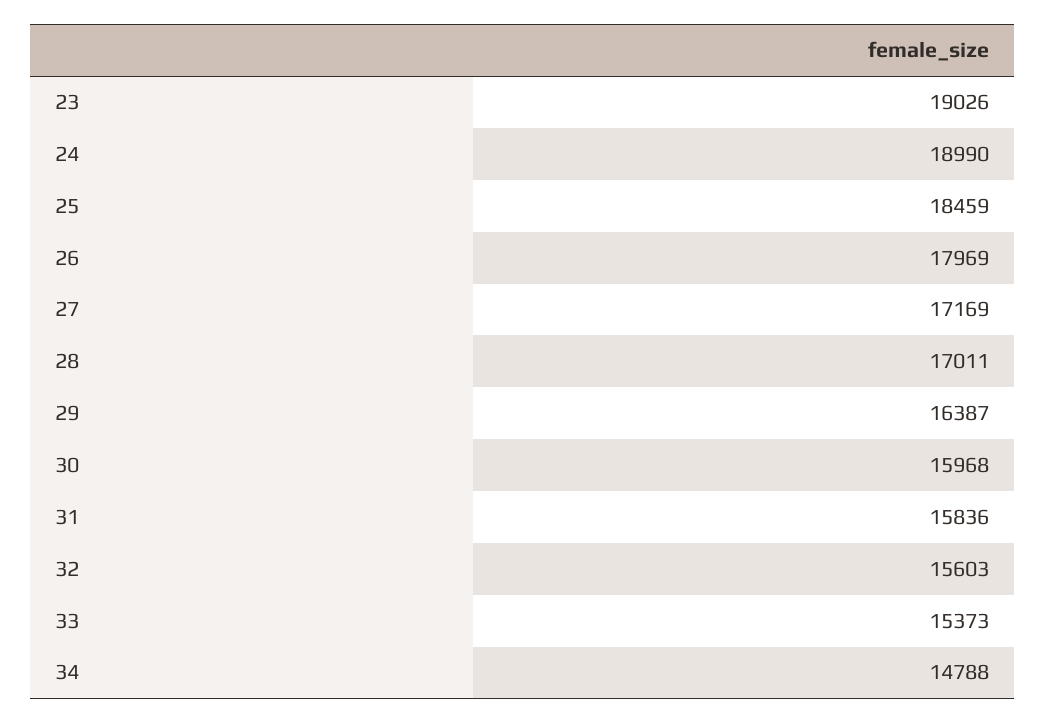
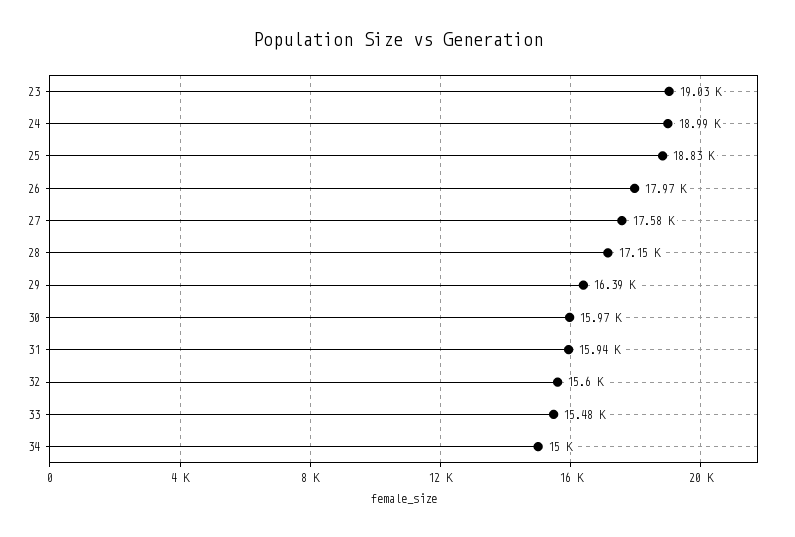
25: 18459 -> 18830
27: 17169 -> 17580
28: 17011 -> 17150
31: 15836 -> 15940
33: 15373 -> 15480
34: 14788 -> 15000

